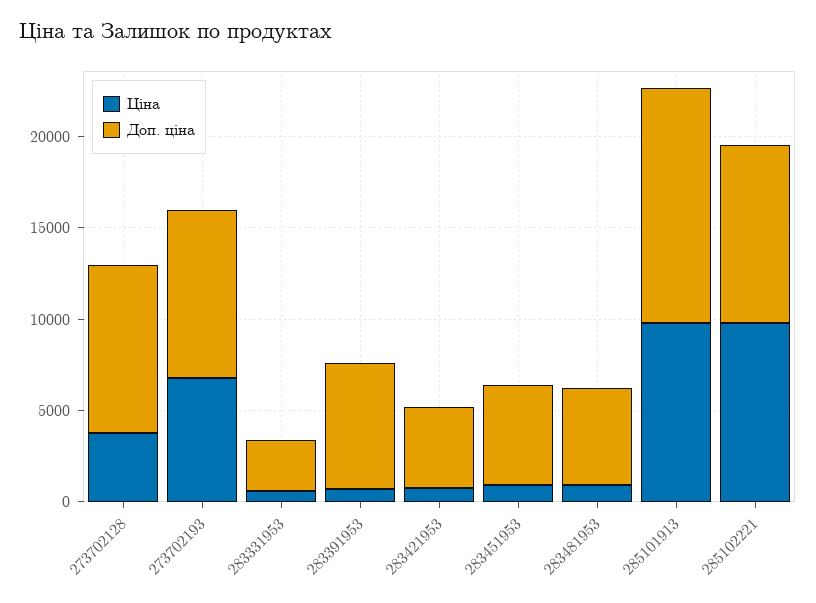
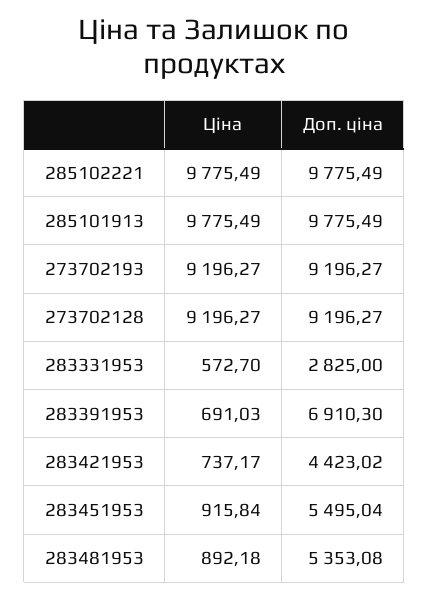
Ціна, 273702128: 4000 -> 9196.27
Ціна, 273702193: 7000 -> 9196.27
Доп. ціна, 285101913: 13000 -> 9775.49

